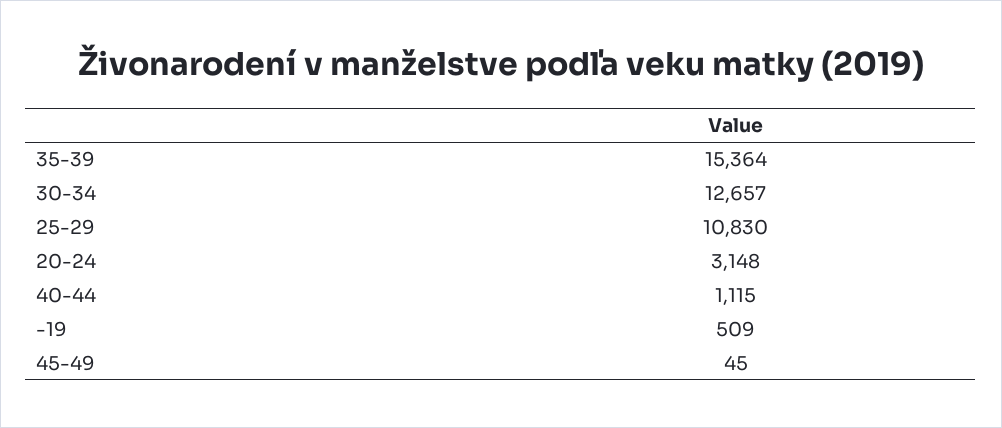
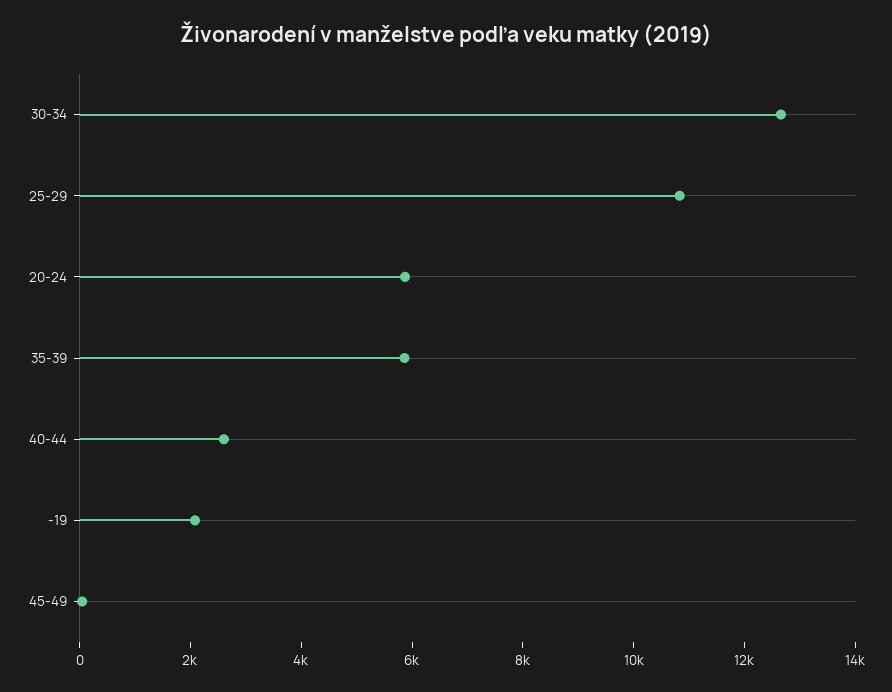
35-39: 15364 -> 6000
20-24: 3148 -> 6000
40-44: 1115 -> 2500
-19: 509 -> 2000

